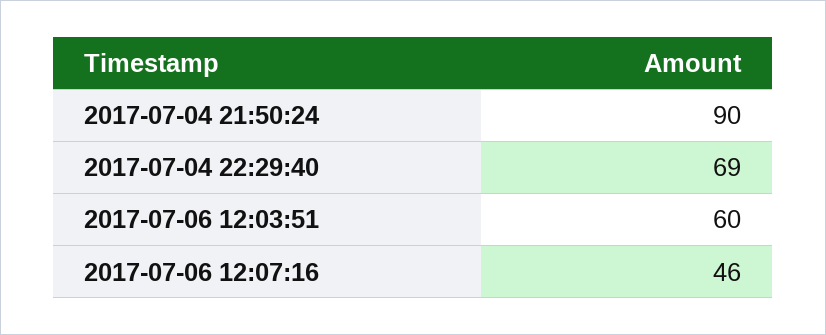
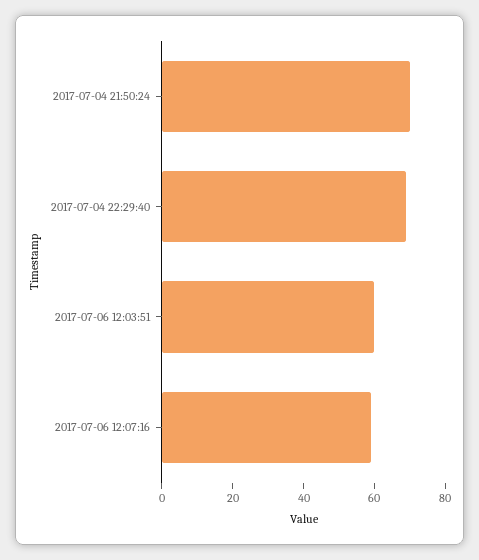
2017-07-04 21:50:24: 90 -> 70
2017-07-06 12:07:16: 46 -> 60

